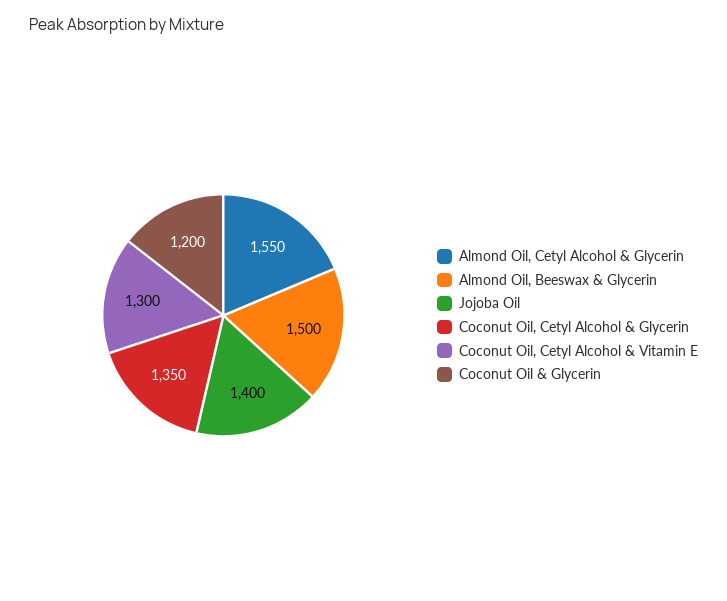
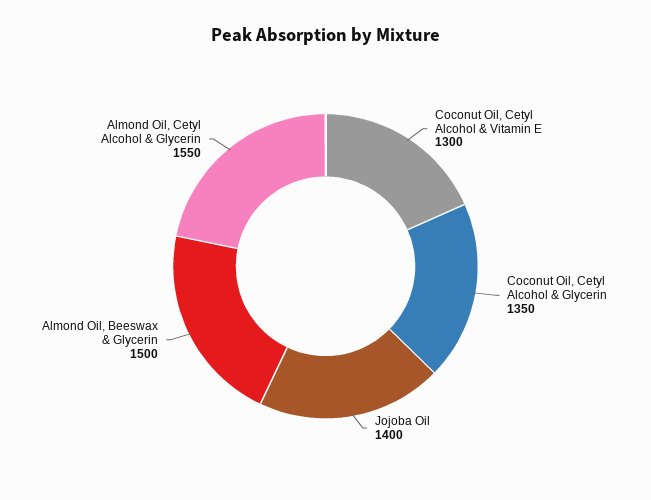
Coconut Oil & Glycerin: 1200 -> none

